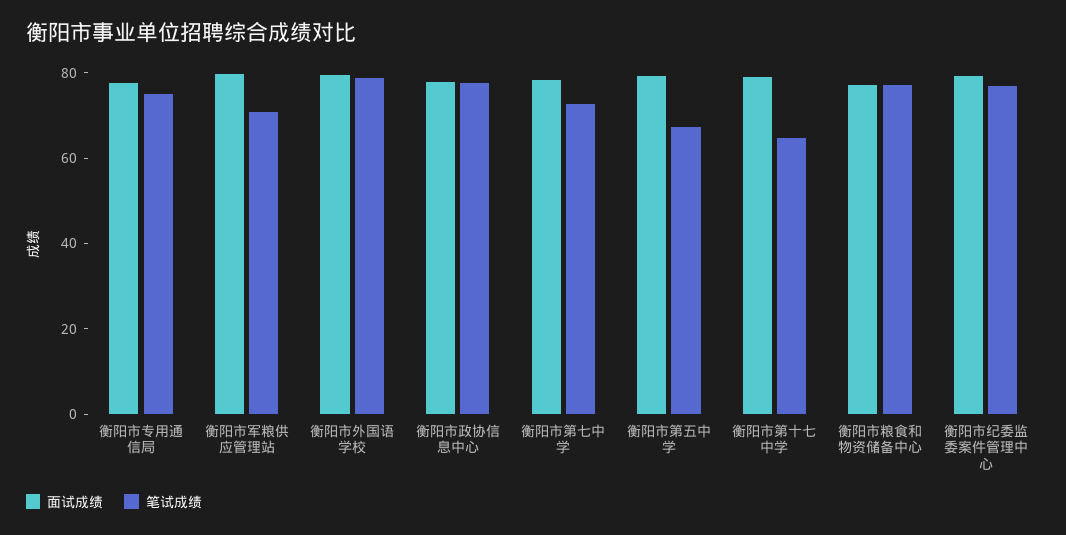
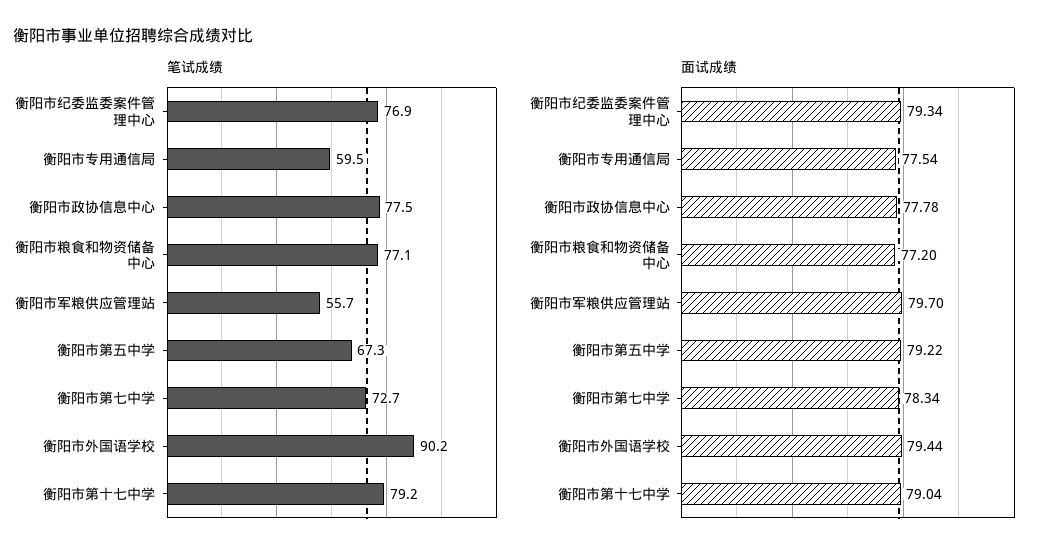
笔试成绩, 衡阳市专用通信局: 75 -> 59.5
笔试成绩, 衡阳市军粮供应管理站: 70 -> 55.7
笔试成绩, 衡阳市外国语学校: 80 -> 90.2
笔试成绩, 衡阳市第十七中学: 65 -> 79.2

